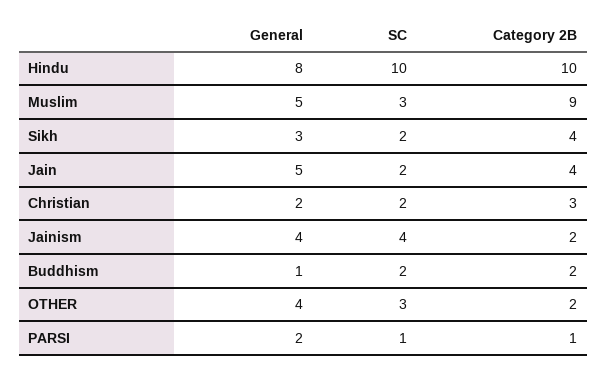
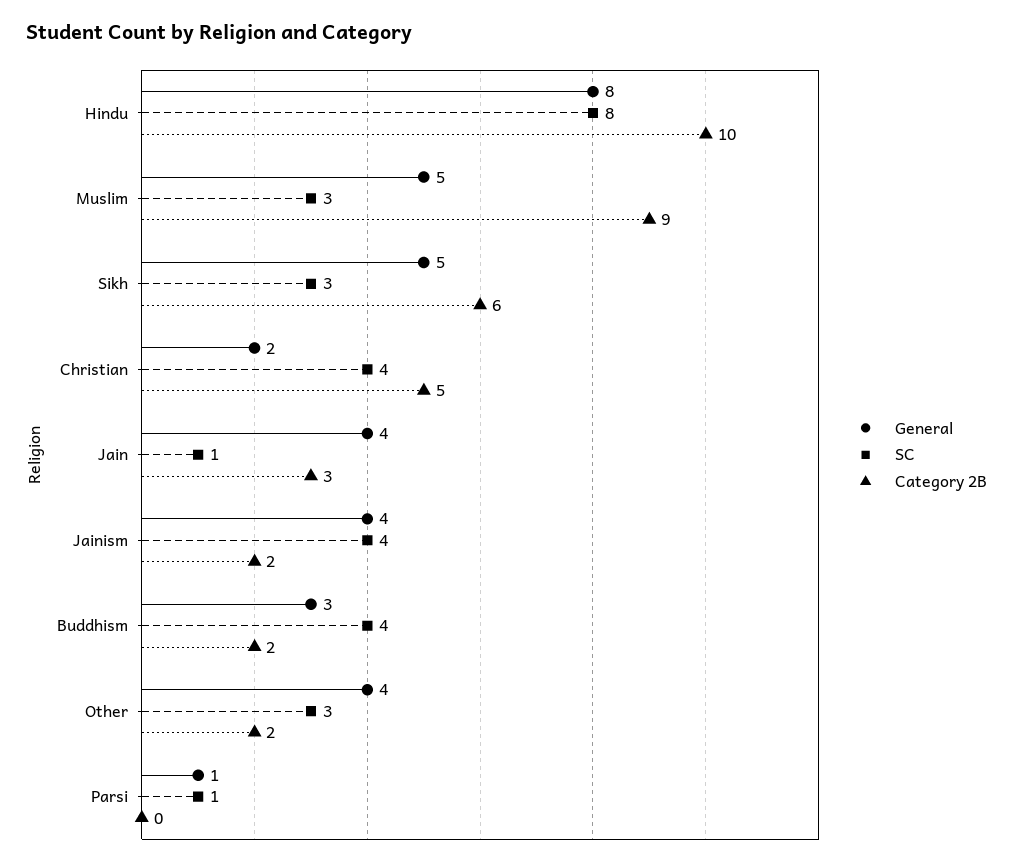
SC, Hindu: 10 -> 8
General, Sikh: 3 -> 5
SC, Sikh: 2 -> 3
Category 2B, Sikh: 4 -> 6
General, Jain: 5 -> 4
SC, Jain: 2 -> 1
Category 2B, Jain: 4 -> 3
SC, Christian: 2 -> 4
Category 2B, Christian: 3 -> 5
General, Buddhism: 1 -> 3
SC, Buddhism: 2 -> 4
General, PARSI: 2 -> 1
Category 2B, PARSI: 1 -> 0

